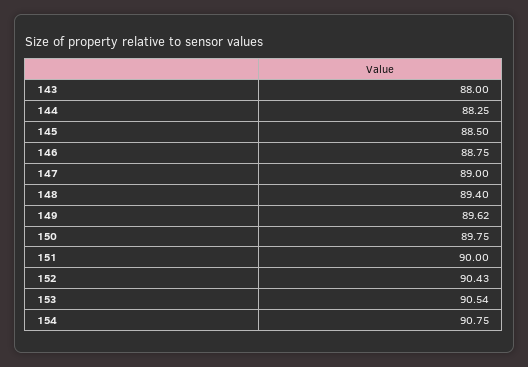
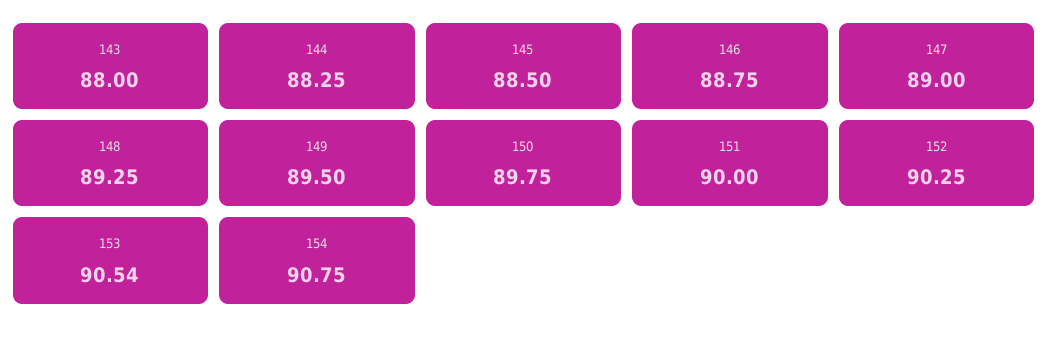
148: 89.4 -> 89.25
149: 89.62 -> 89.5
152: 90.43 -> 90.25

